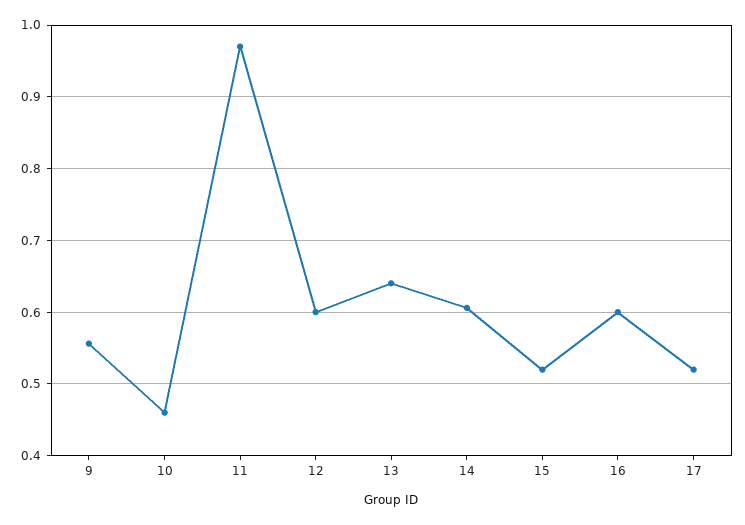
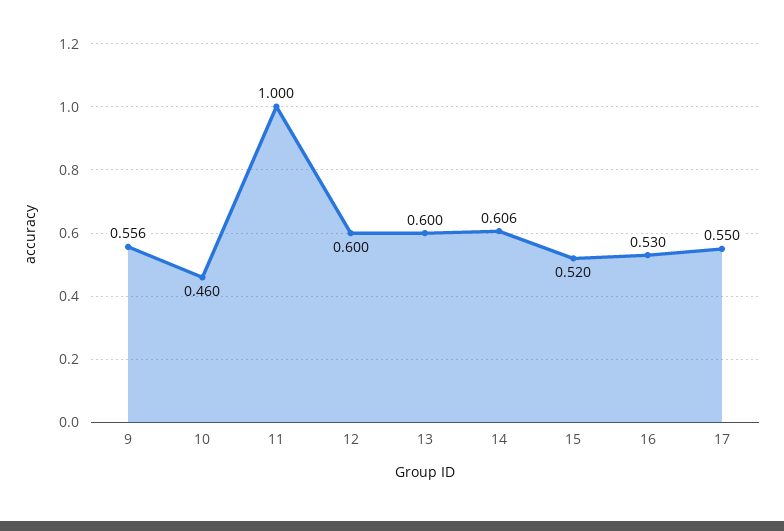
11: 0.97 -> 1
13: 0.64 -> 0.6
16: 0.6 -> 0.53
17: 0.52 -> 0.55

